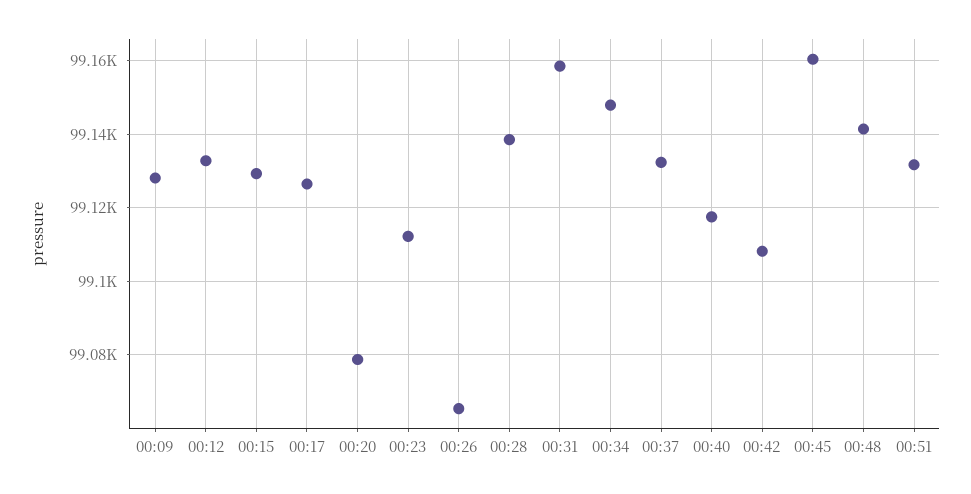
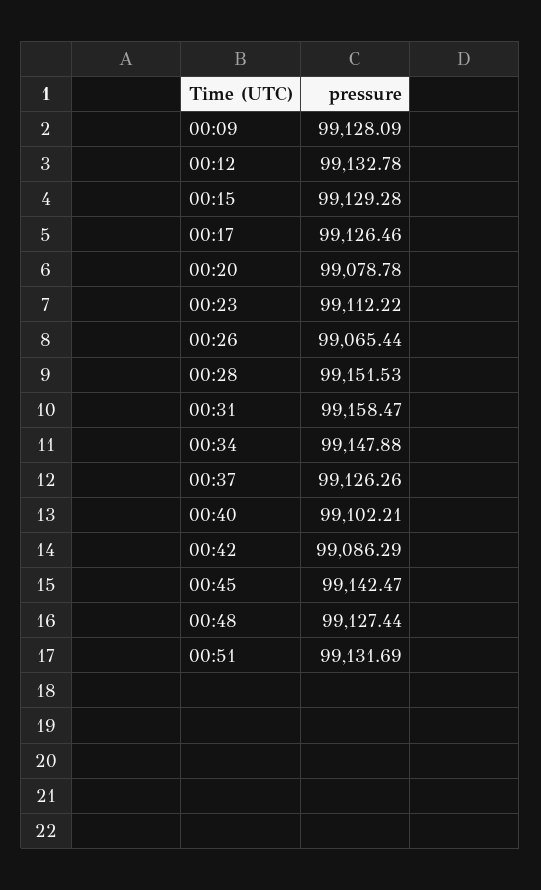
00:28: 99138 -> 99151.53
00:37: 99132 -> 99126.26
00:40: 99118 -> 99102.21
00:42: 99108 -> 99086.29
00:45: 99160 -> 99142.47
00:48: 99142 -> 99127.44

